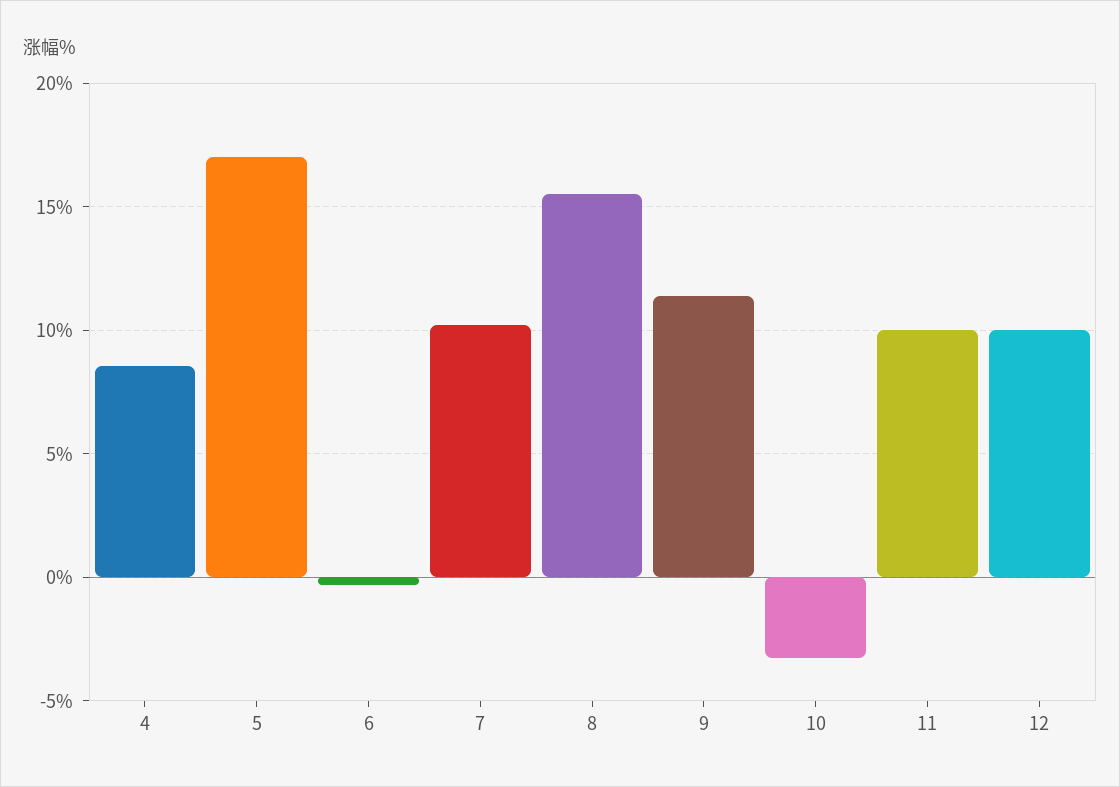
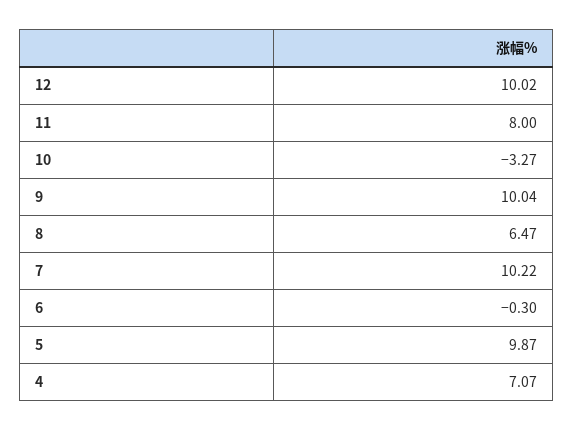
4: 8.5 -> 7.07
5: 17 -> 9.87
8: 15.5 -> 6.47
9: 11.5 -> 10.04
11: 10 -> 8

